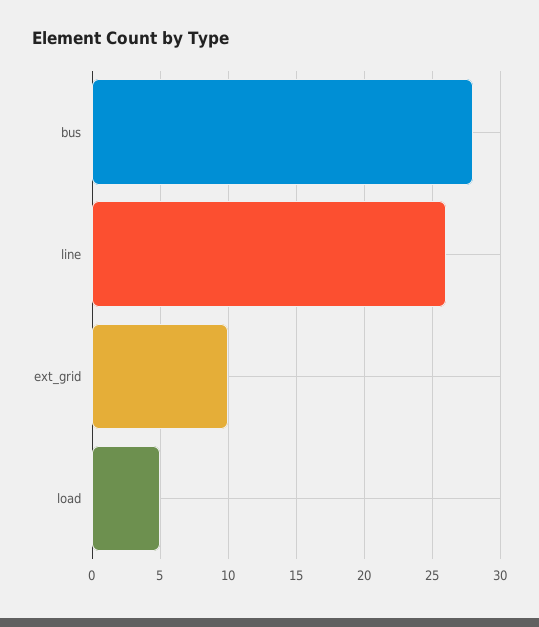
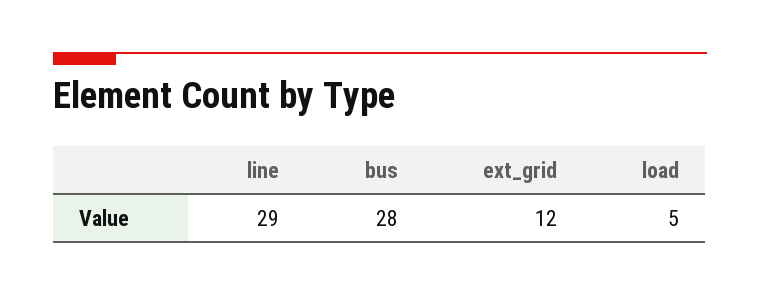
line: 26 -> 29
ext_grid: 10 -> 12

